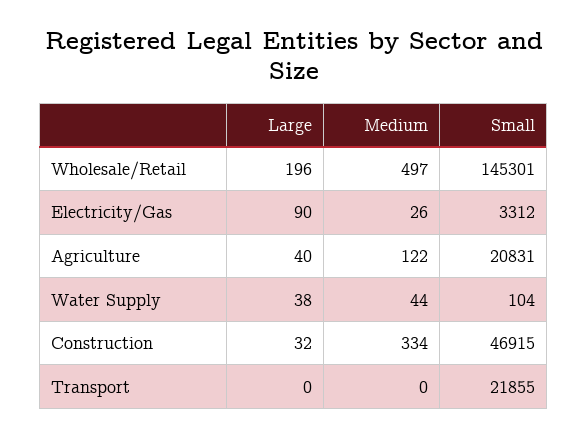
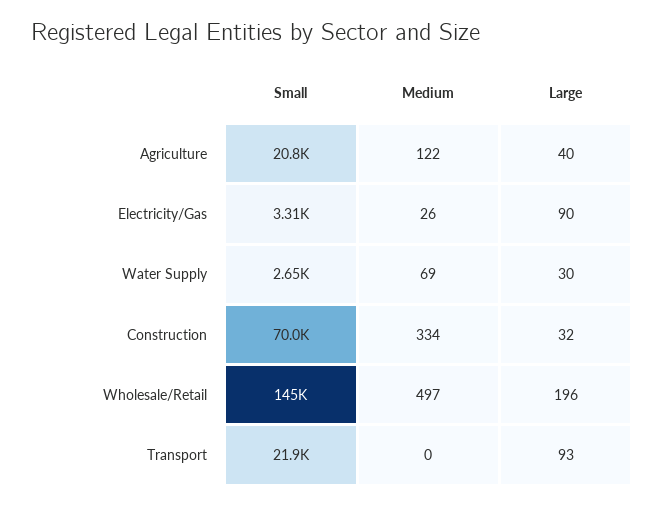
Large, Water Supply: 38 -> 30
Medium, Water Supply: 44 -> 69
Small, Water Supply: 104 -> 2650
Small, Construction: 46915 -> 70000
Large, Transport: 0 -> 93

